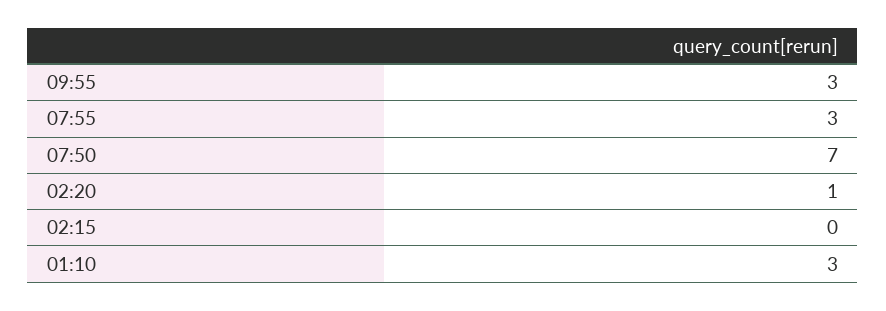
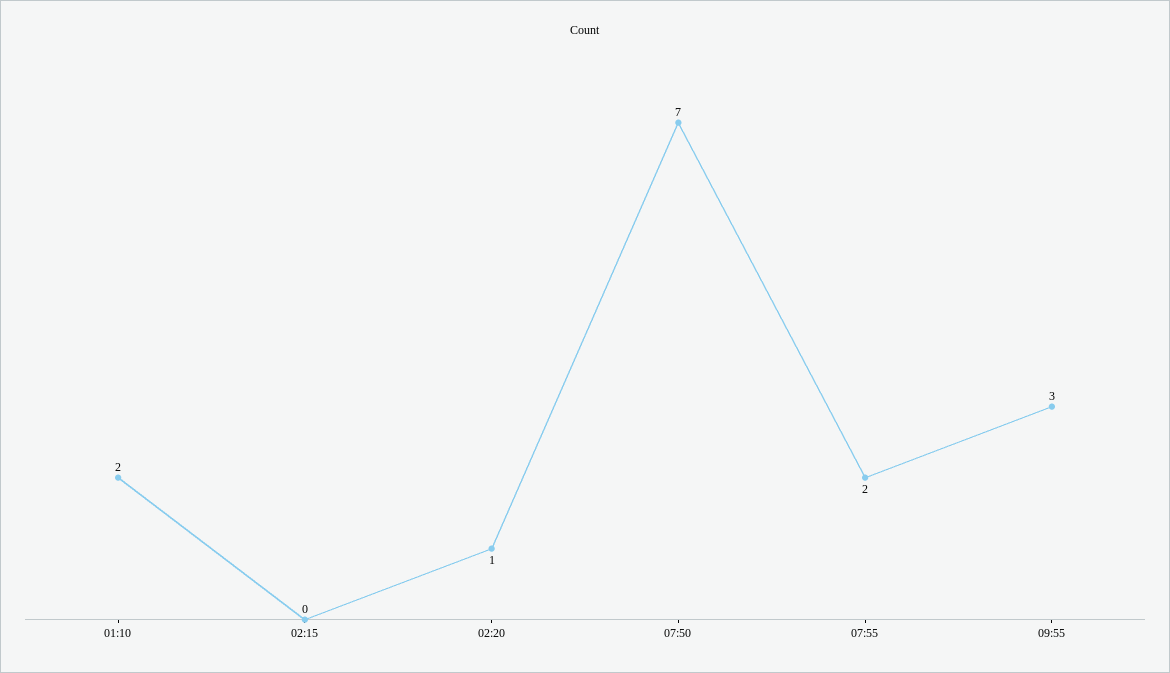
07:55: 3 -> 2
01:10: 3 -> 2

